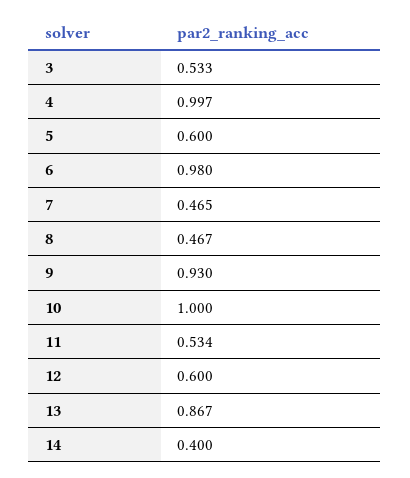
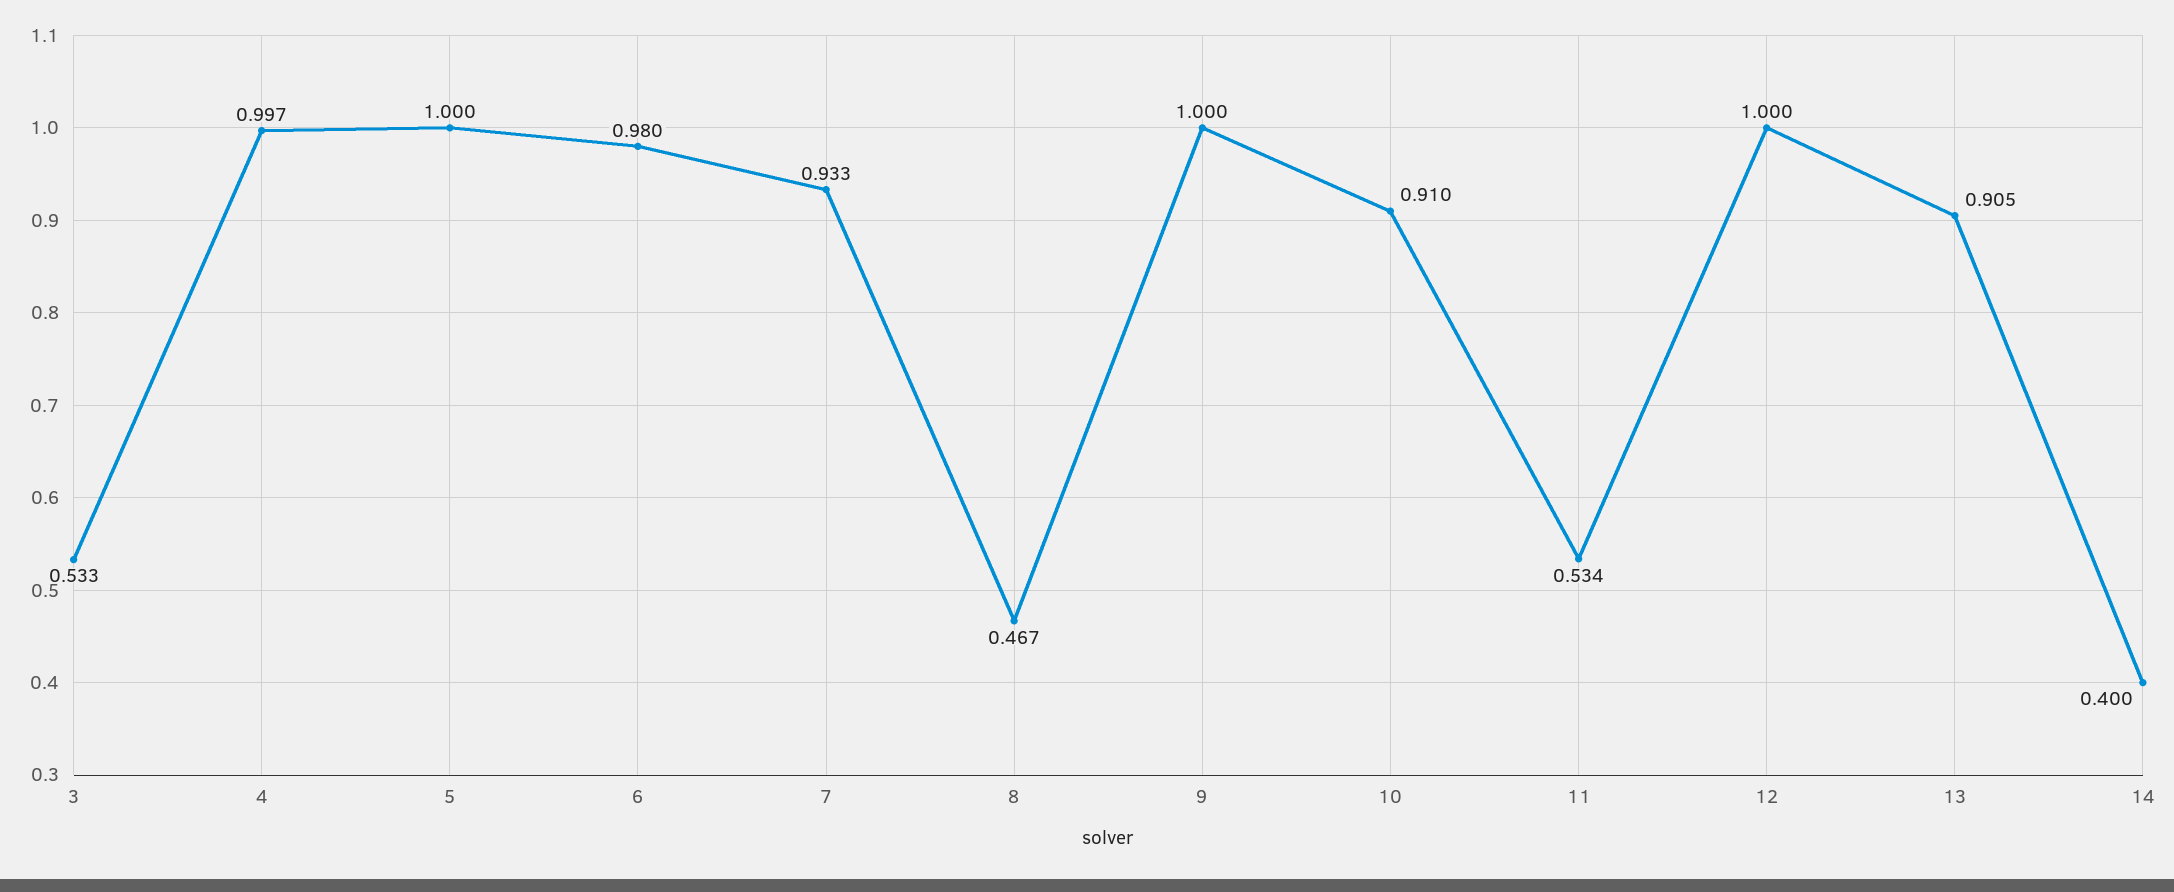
5: 0.6 -> 1
7: 0.465 -> 0.933
9: 0.93 -> 1
10: 1 -> 0.91
12: 0.6 -> 1
13: 0.867 -> 0.905

